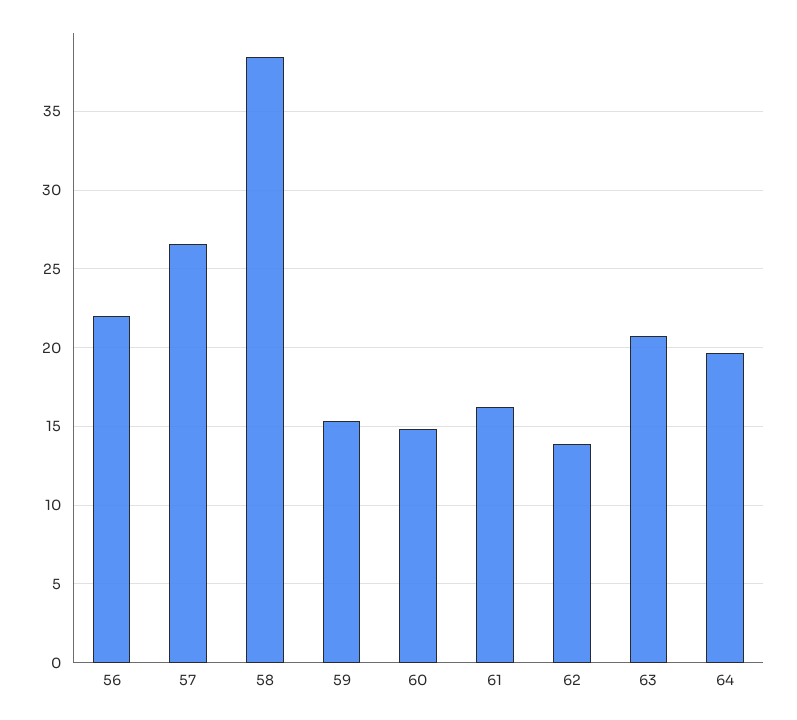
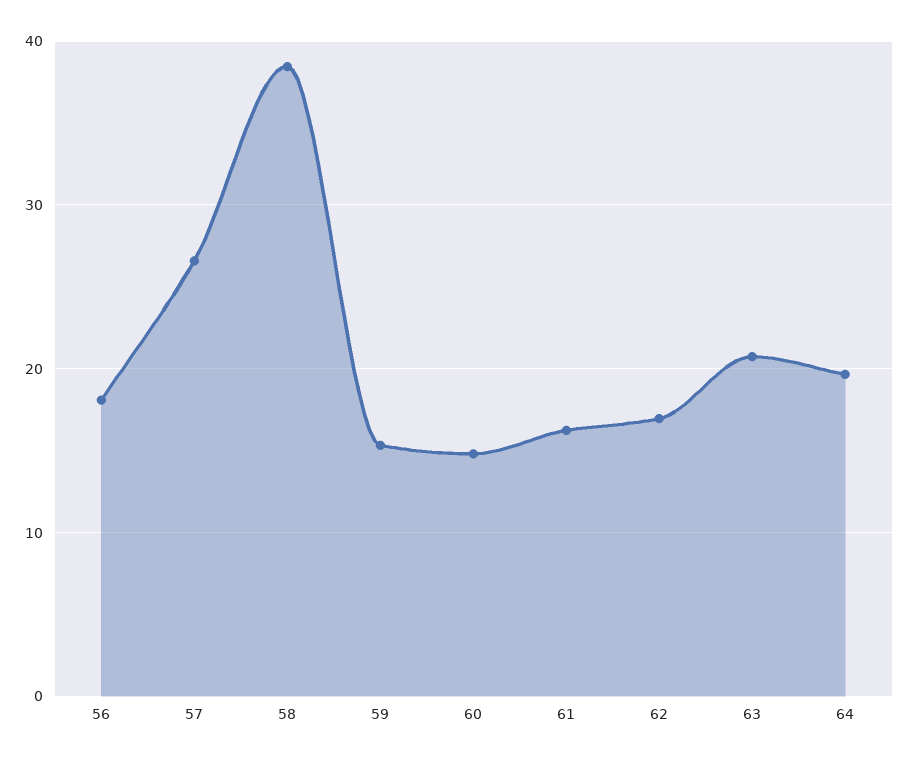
56: 22 -> 18
62: 14 -> 17

